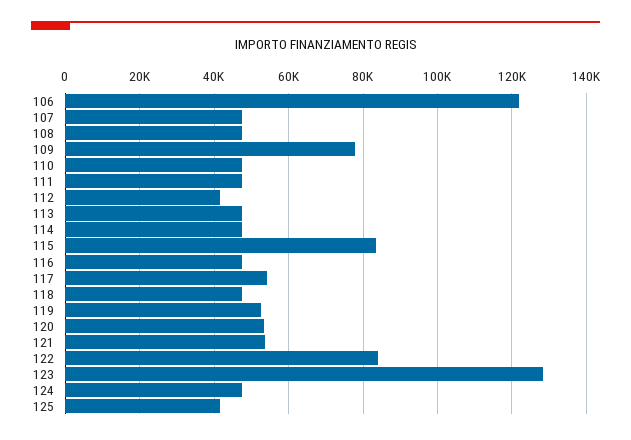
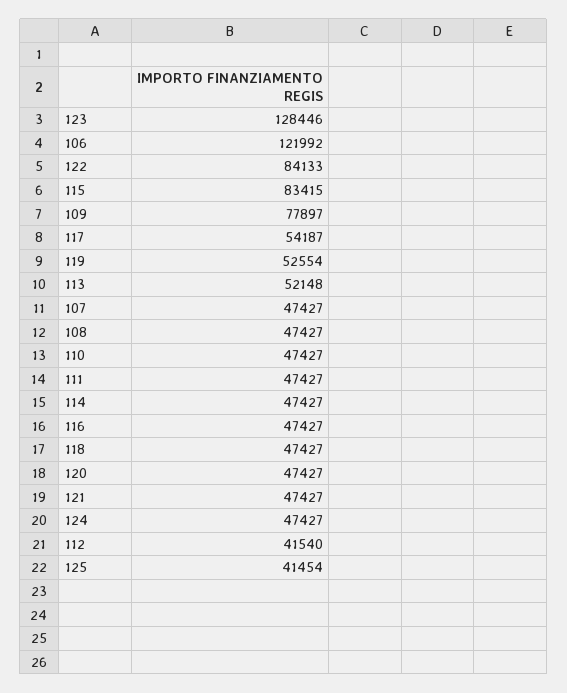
113: 48000 -> 52148
120: 54000 -> 47427
121: 54000 -> 47427

